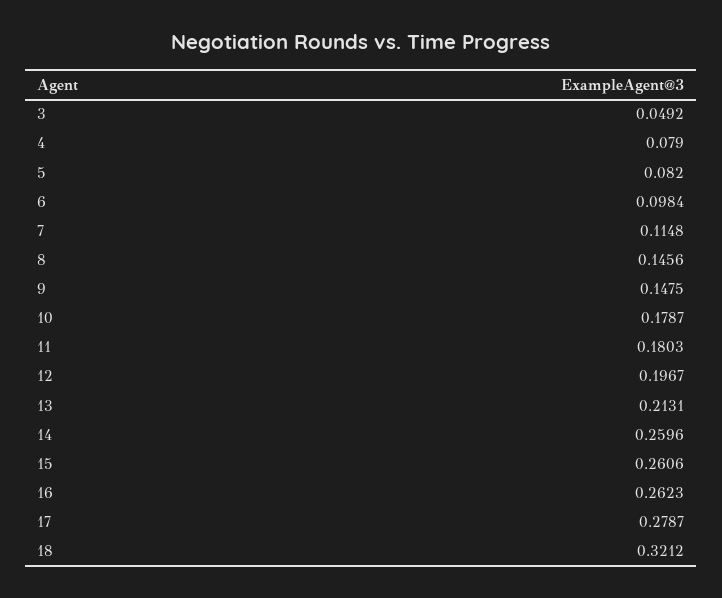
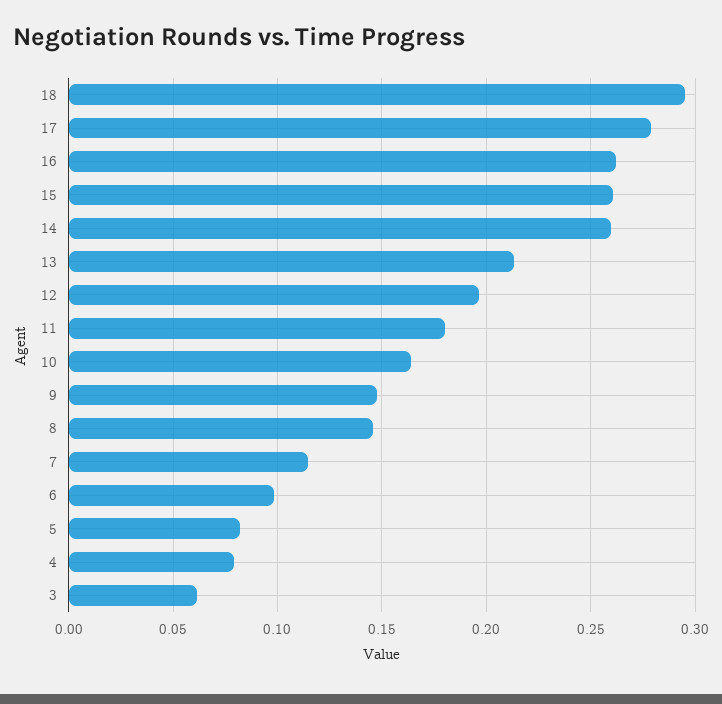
3: 0.0492 -> 0.06
10: 0.1787 -> 0.165
18: 0.3212 -> 0.295

